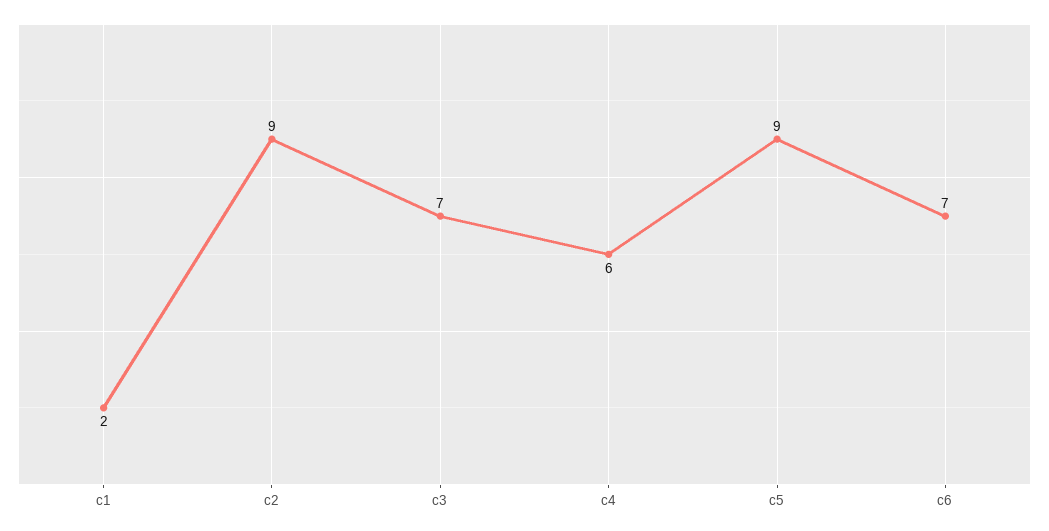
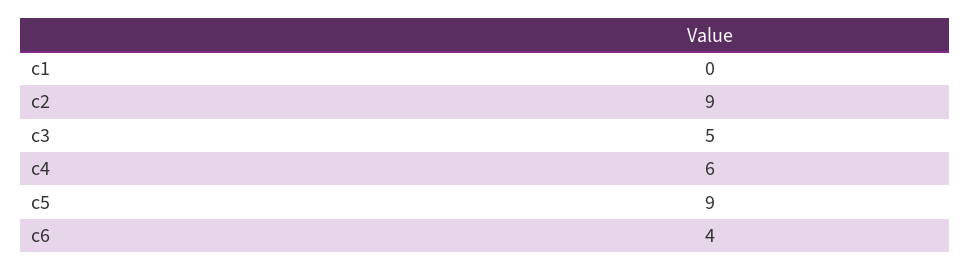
c1: 2 -> 0
c3: 7 -> 5
c6: 7 -> 4

